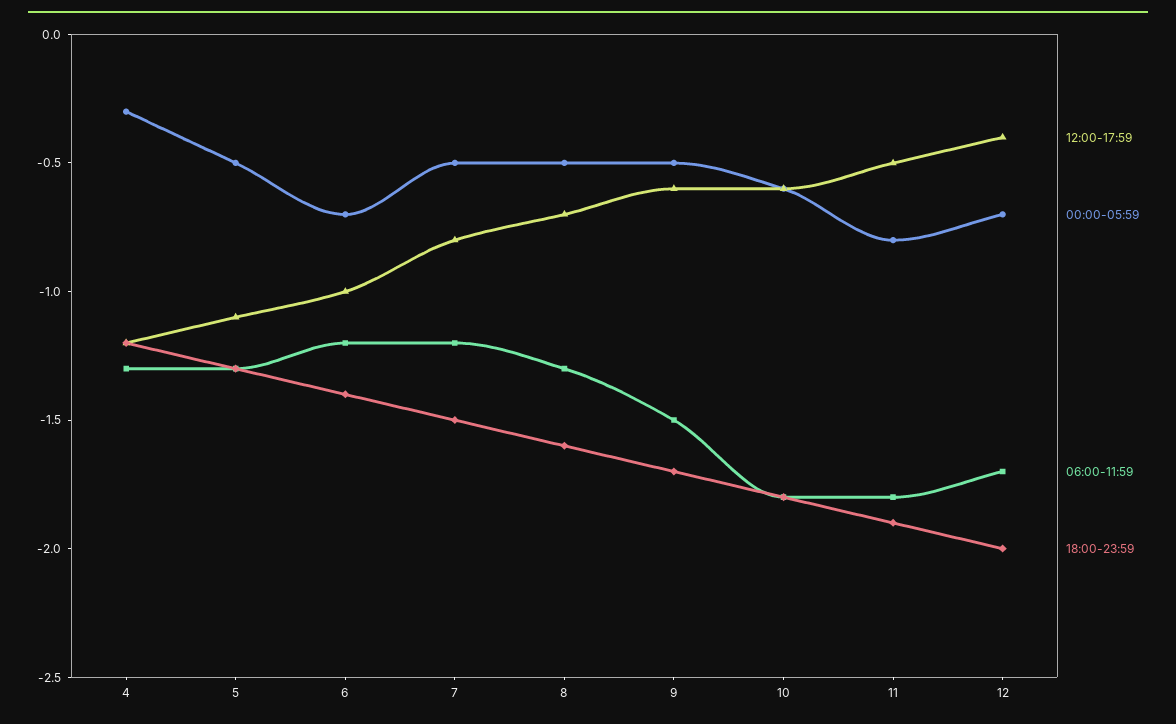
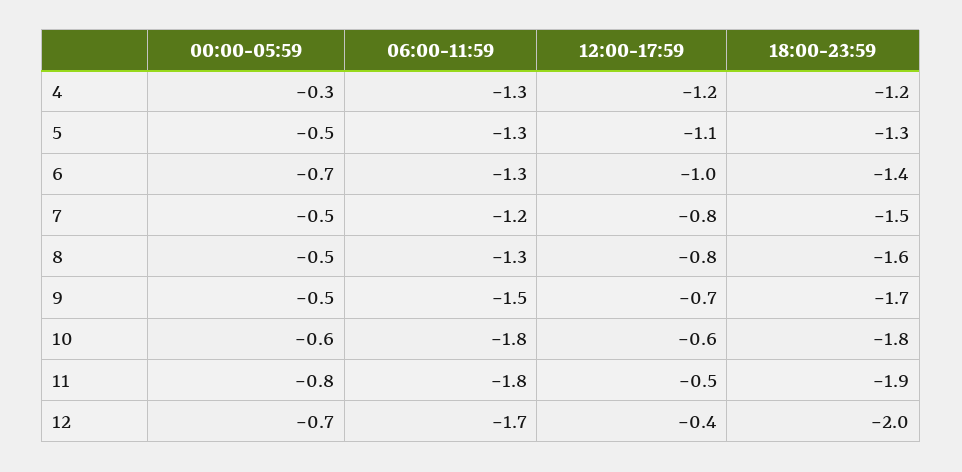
06:00-11:59, 6: -1.2 -> -1.3
12:00-17:59, 8: -0.7 -> -0.8
12:00-17:59, 9: -0.6 -> -0.7

